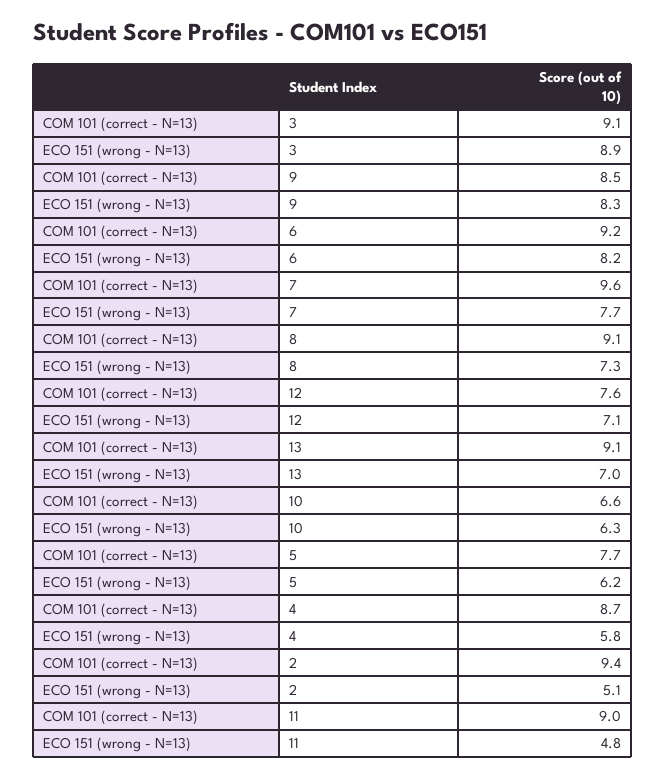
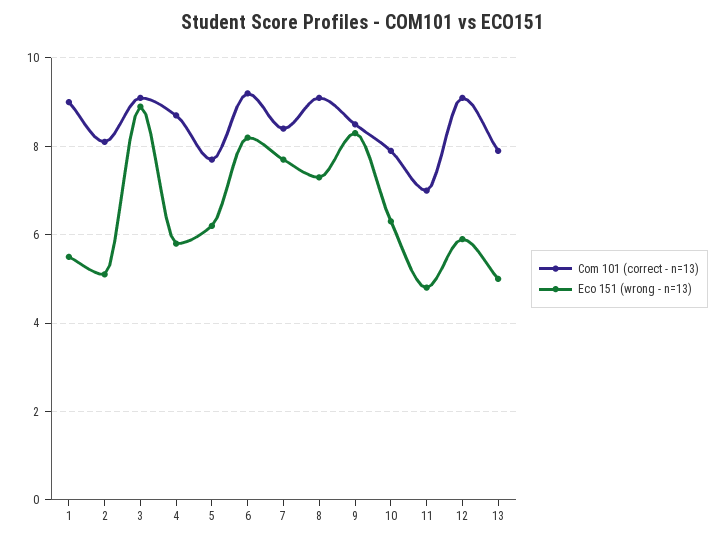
COM 101 (correct - N=13), 7: 9.6 -> 8.5
COM 101 (correct - N=13), 12: 7.6 -> 9
ECO 151 (wrong - N=13), 12: 7.1 -> 6
COM 101 (correct - N=13), 13: 9.1 -> 8
ECO 151 (wrong - N=13), 13: 7 -> 5
COM 101 (correct - N=13), 10: 6.6 -> 8
COM 101 (correct - N=13), 2: 9.4 -> 8
COM 101 (correct - N=13), 11: 9 -> 7
COM 101 (correct - N=13), 1: none -> 9
ECO 151 (wrong - N=13), 1: none -> 5.5

